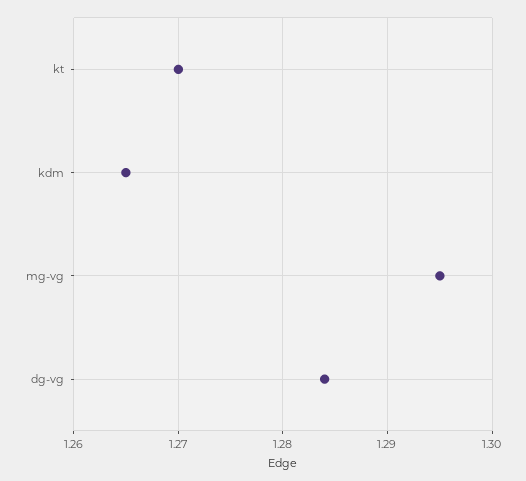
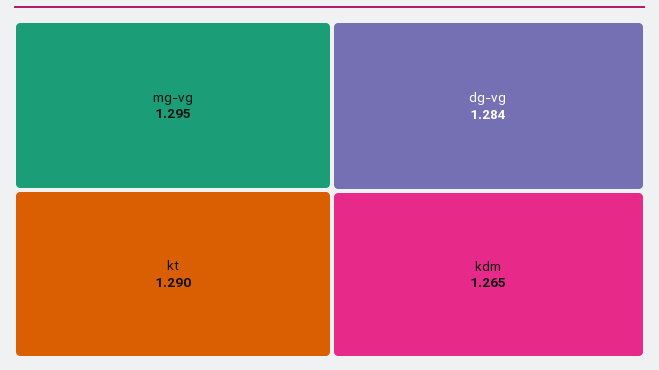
kt: 1.27 -> 1.29

